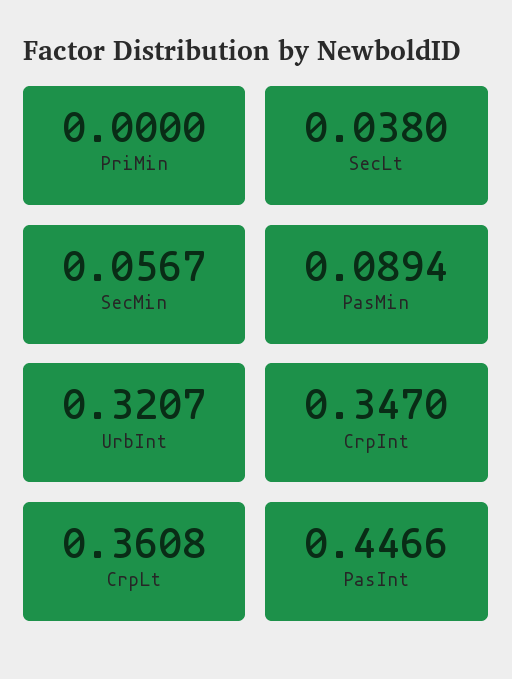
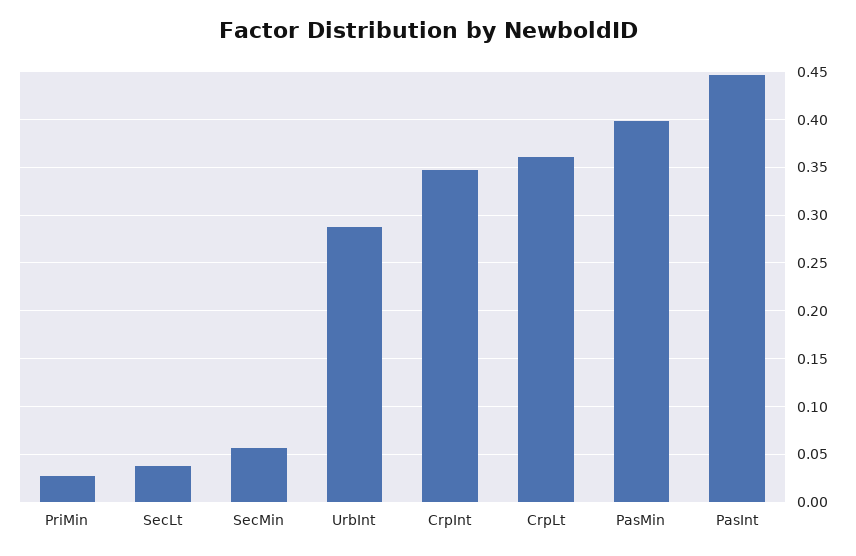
PriMin: 0 -> 0.03
PasMin: 0.0894 -> 0.4
UrbInt: 0.3207 -> 0.29

